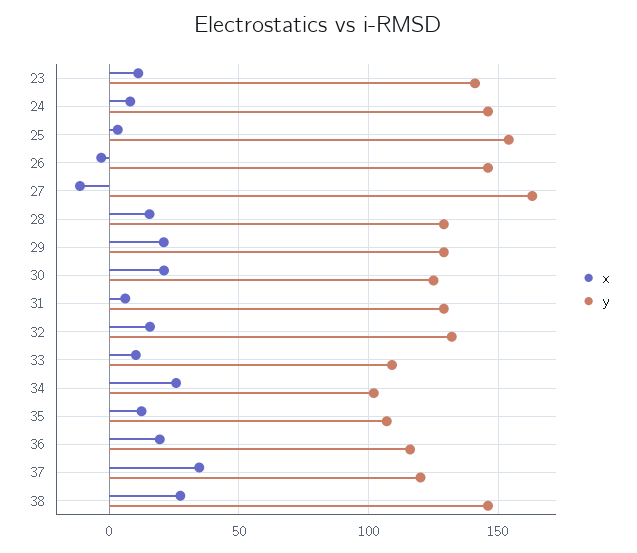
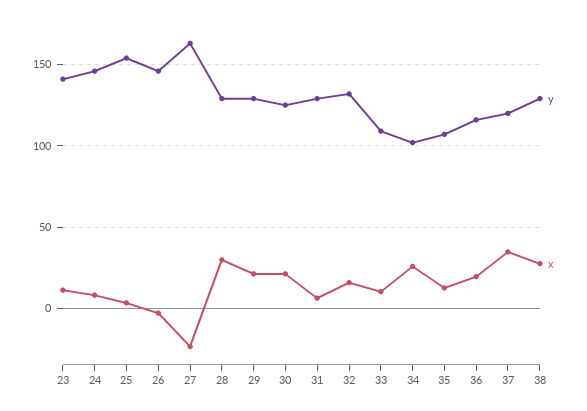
x, 27: -10 -> -25
x, 28: 15 -> 30
y, 38: 145 -> 130

